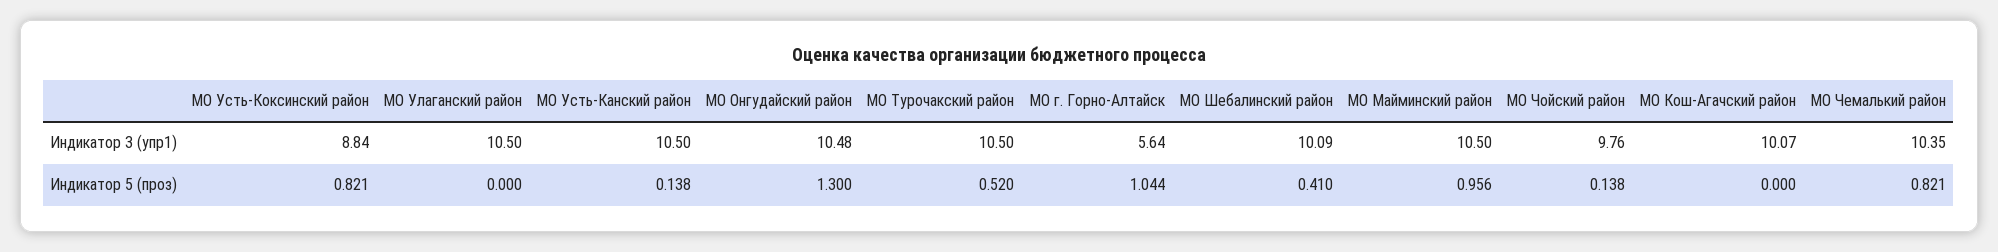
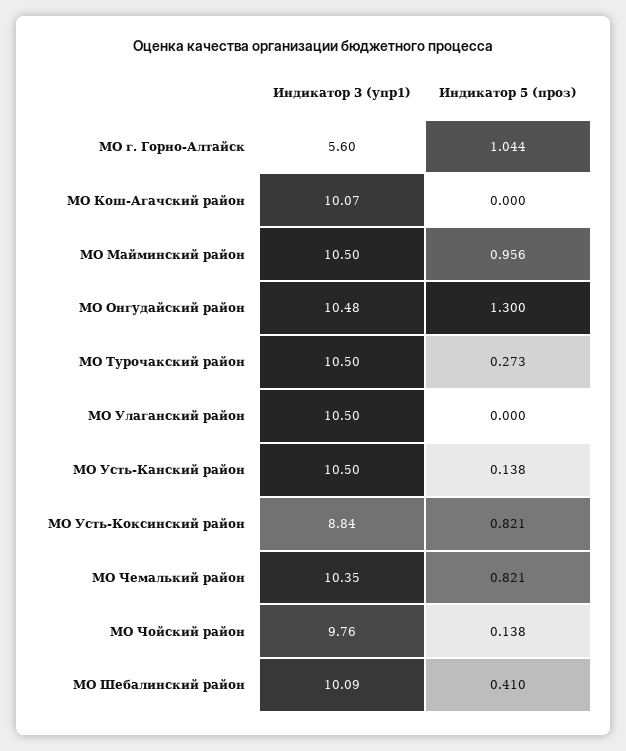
МО г. Горно-Алтайск, Индикатор 3 (упр1): 5.64 -> 5.6
МО Турочакский район, Индикатор 5 (проз): 0.52 -> 0.273

